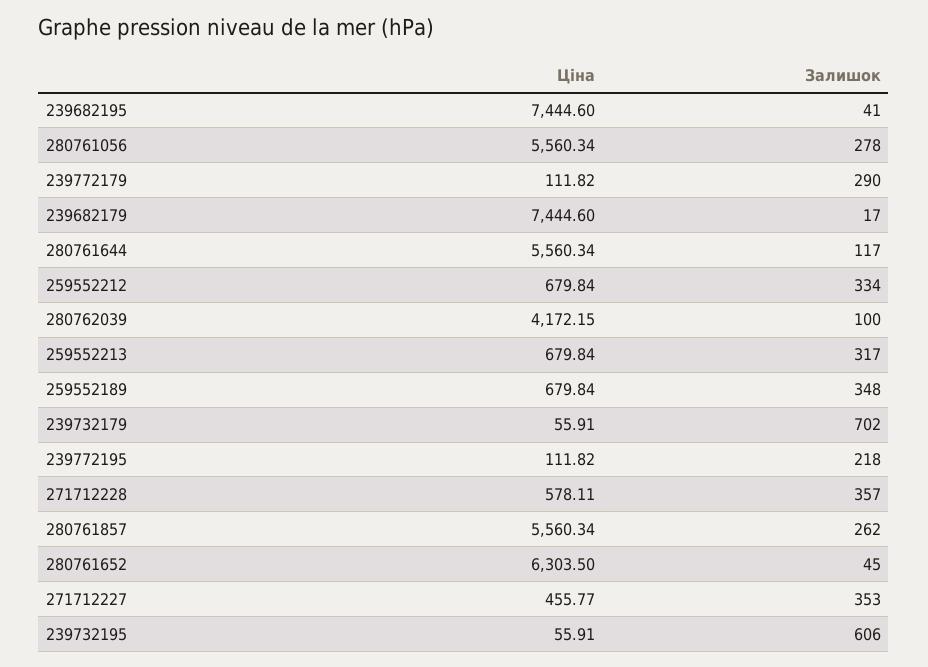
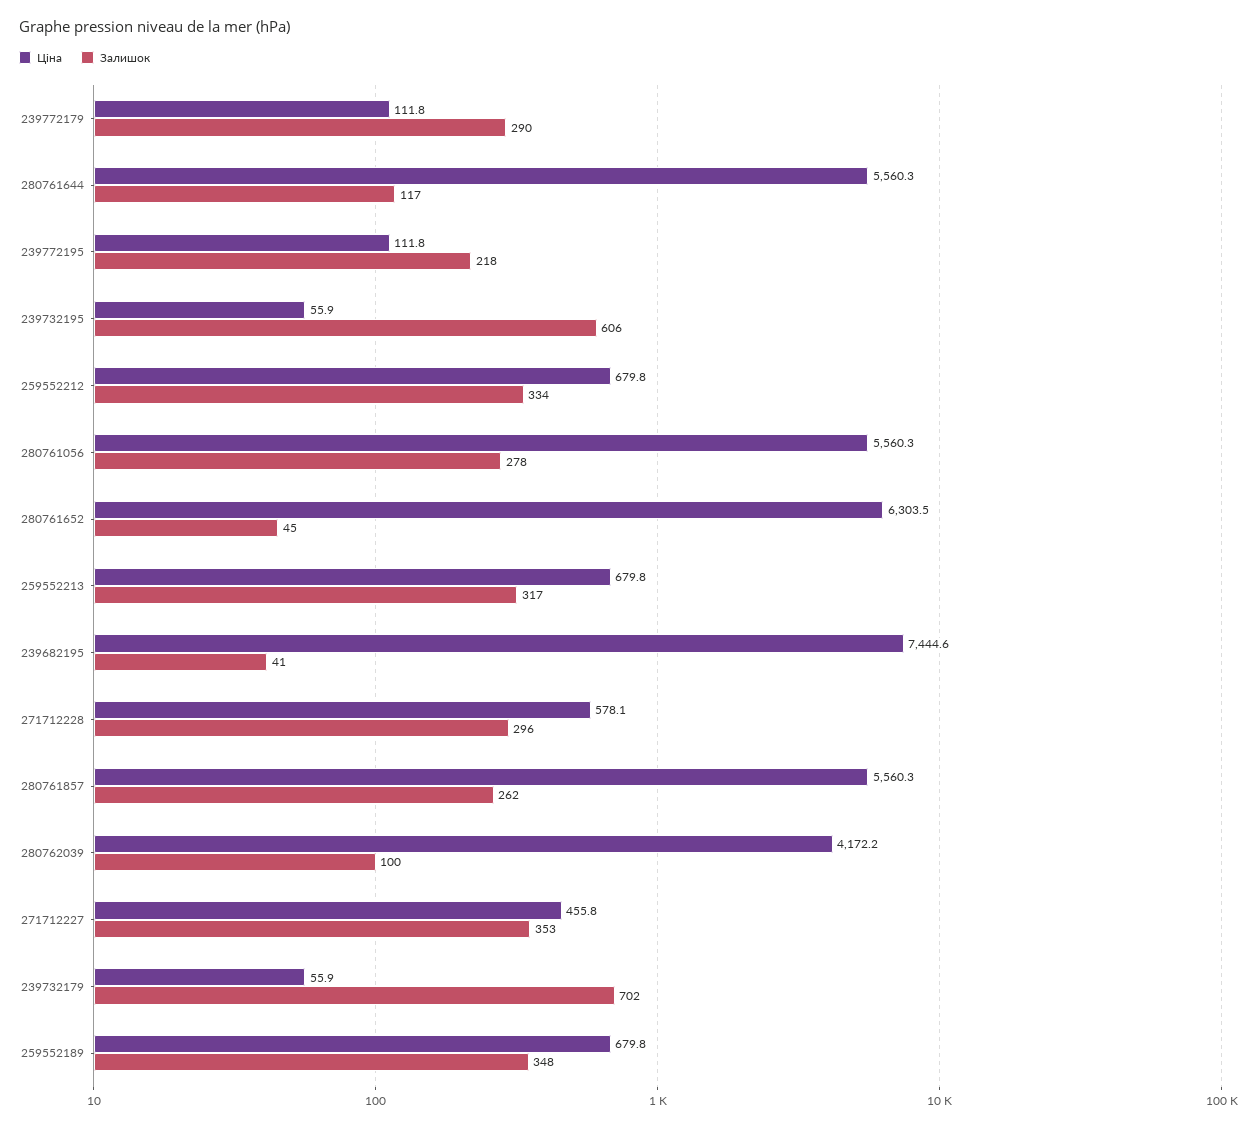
Ціна, 239682179: 7444.6 -> none
Залишок, 239682179: 17 -> none
Залишок, 271712228: 357 -> 296

